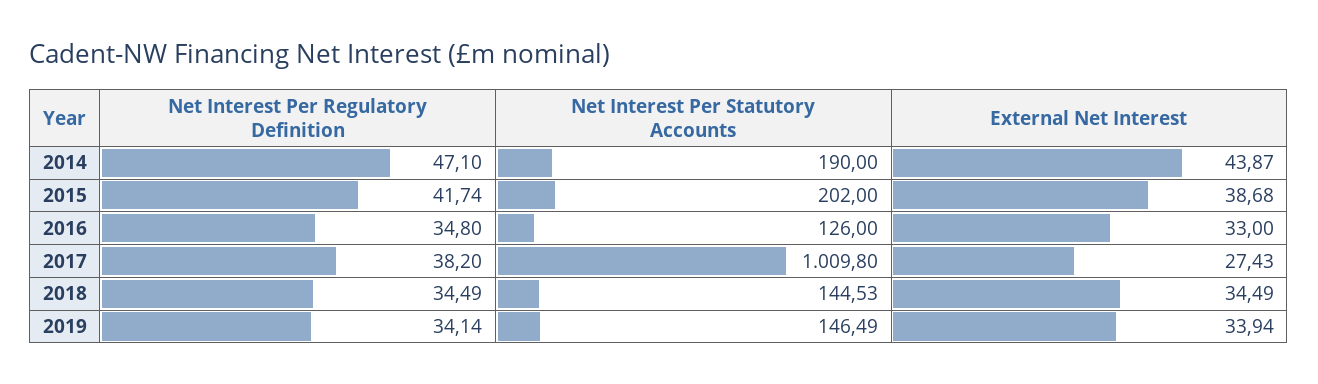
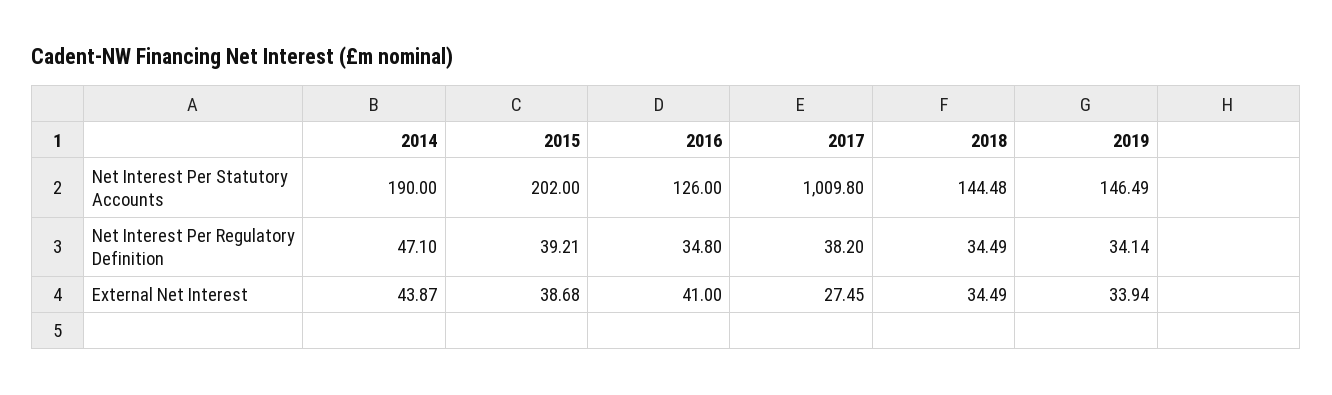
Net Interest Per Regulatory Definition, 2015: 41.74 -> 39.21
External Net Interest, 2016: 33 -> 41
External Net Interest, 2017: 27.43 -> 27.45
Net Interest Per Statutory Accounts, 2018: 144.53 -> 144.48

